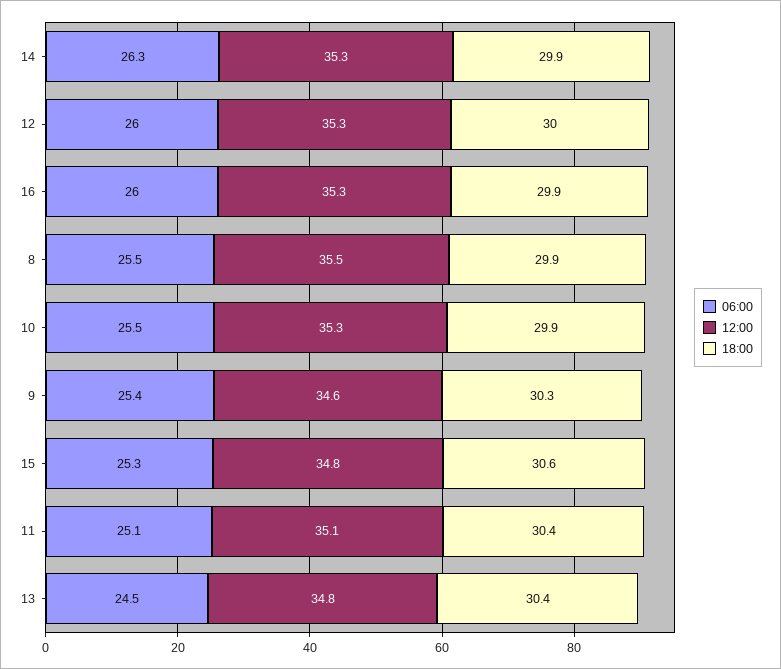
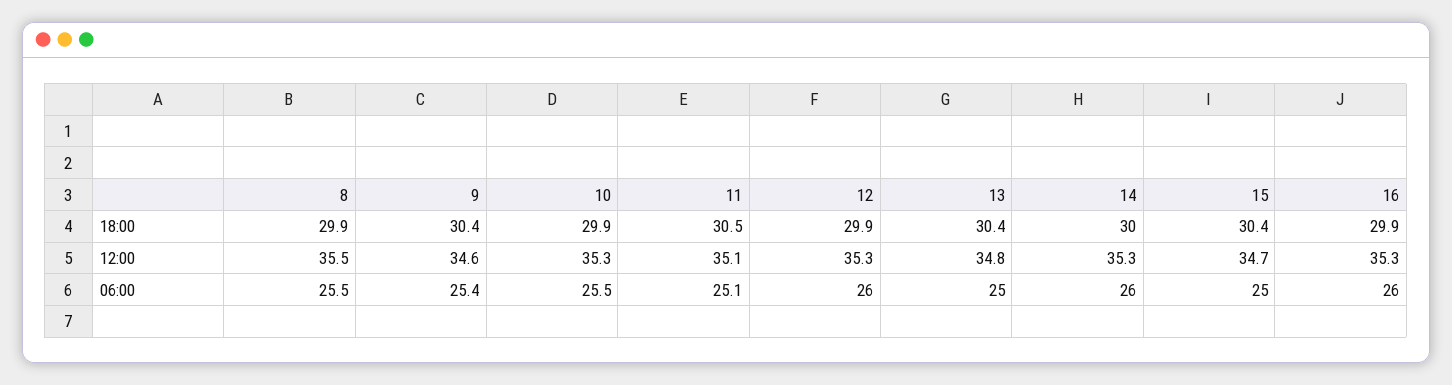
06:00, 14: 26.3 -> 26
18:00, 14: 29.9 -> 30
18:00, 12: 30 -> 29.9
18:00, 9: 30.3 -> 30.4
06:00, 15: 25.3 -> 25
12:00, 15: 34.8 -> 34.7
18:00, 15: 30.6 -> 30.4
18:00, 11: 30.4 -> 30.5
06:00, 13: 24.5 -> 25

